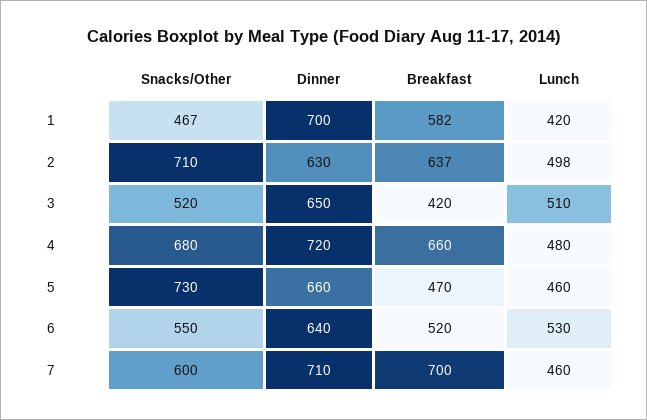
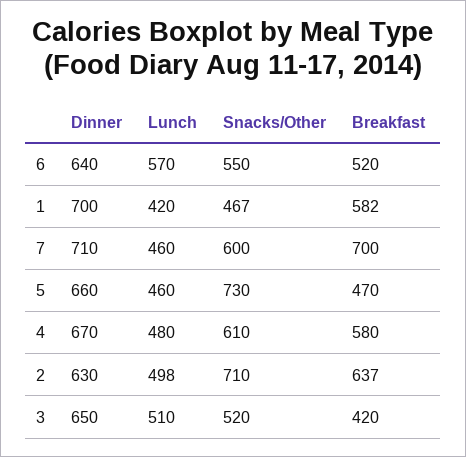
Snacks/Other, 4: 680 -> 610
Dinner, 4: 720 -> 670
Breakfast, 4: 660 -> 580
Lunch, 6: 530 -> 570

